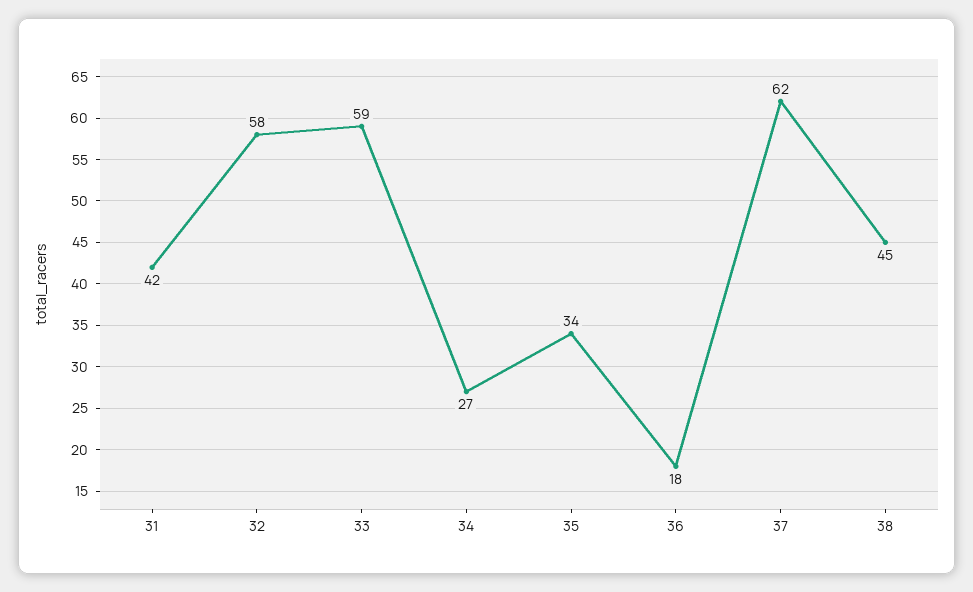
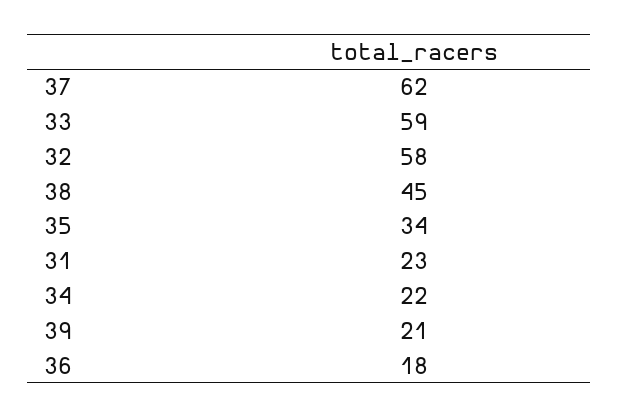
31: 42 -> 23
34: 27 -> 22
39: none -> 21

